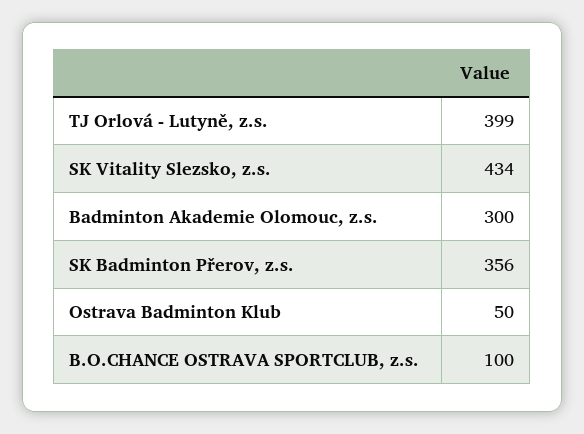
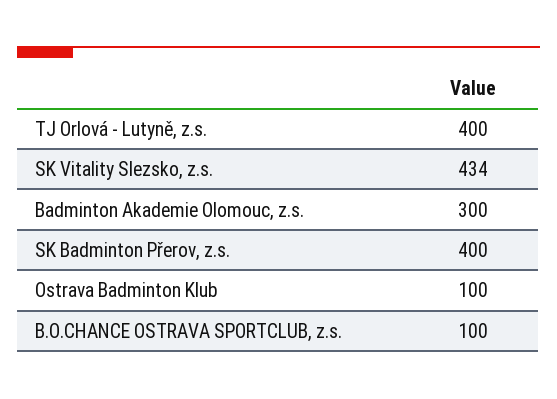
TJ Orlová - Lutyně, z.s.: 399 -> 400
SK Badminton Přerov, z.s.: 356 -> 400
Ostrava Badminton Klub: 50 -> 100

